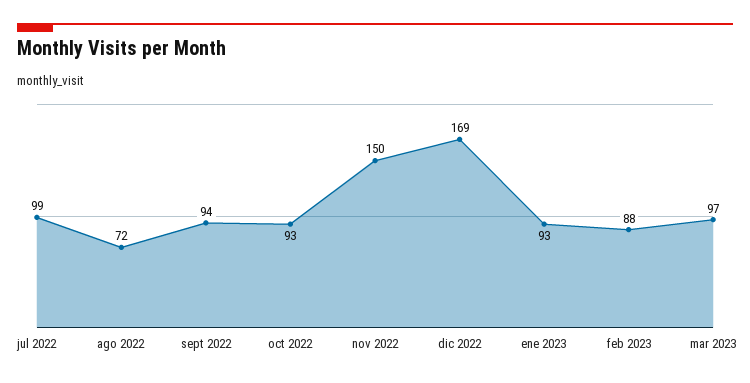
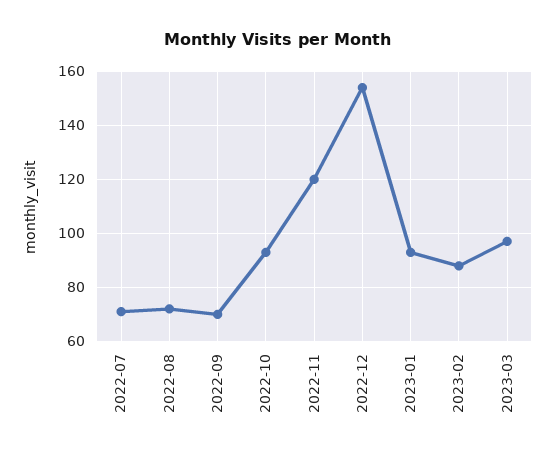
jul 2022: 99 -> 70
sept 2022: 94 -> 70
nov 2022: 150 -> 120
dic 2022: 169 -> 155

